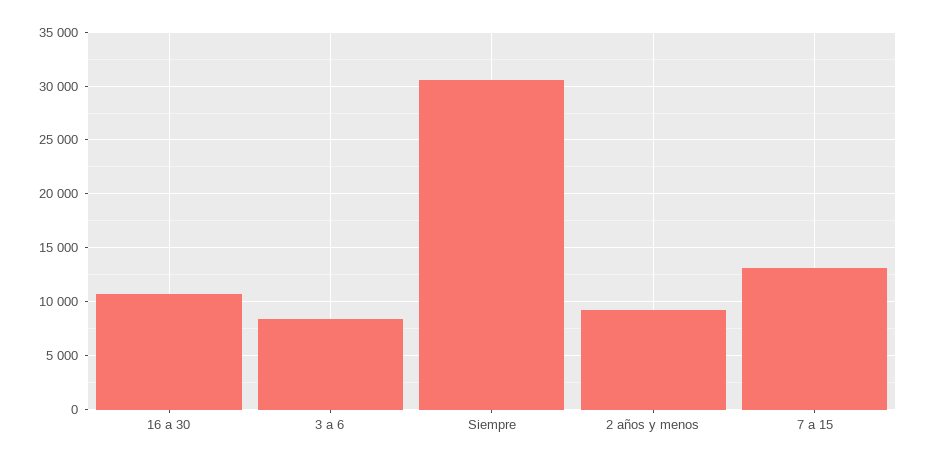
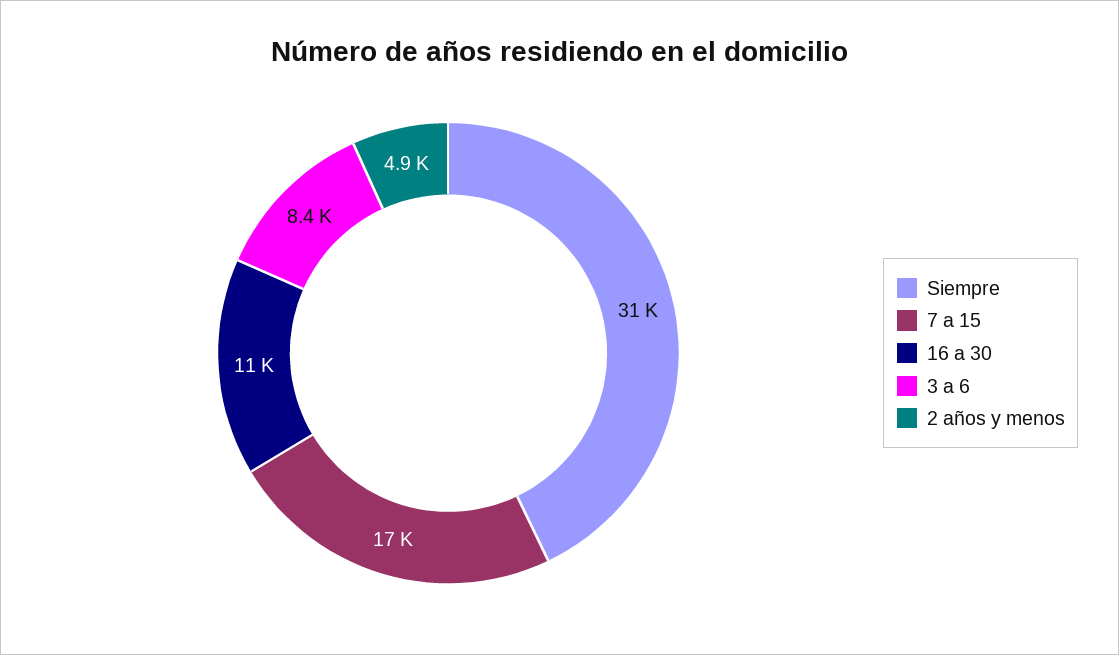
2 años y menos: 9000 -> 4900
7 a 15: 13000 -> 17000

